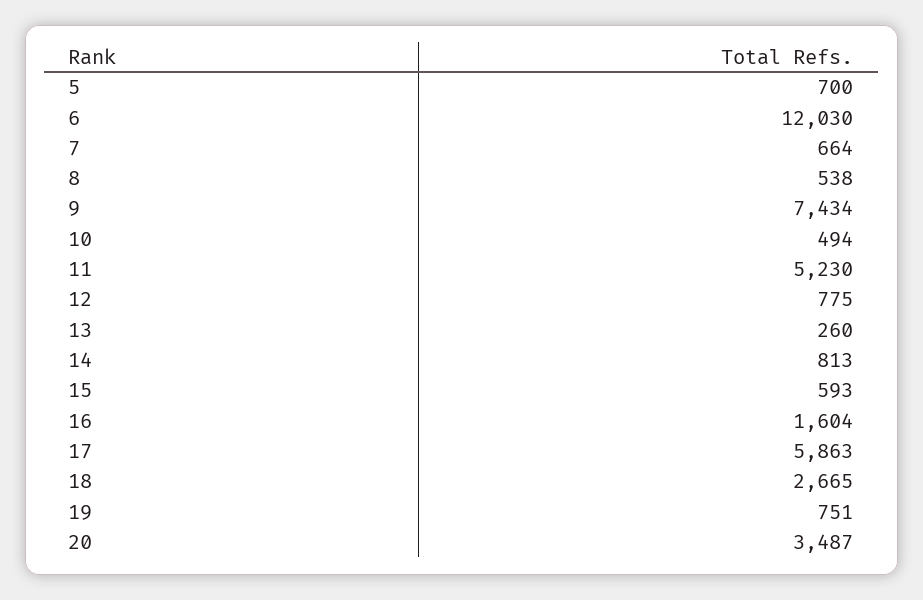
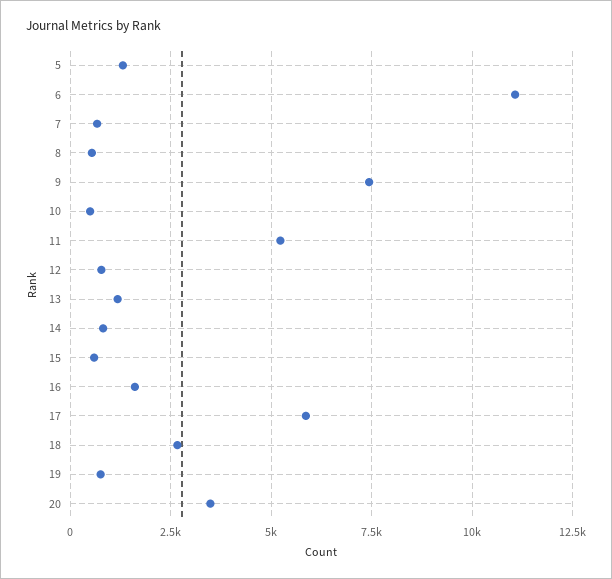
5: 700 -> 1250
6: 12030 -> 11000
13: 260 -> 1250

